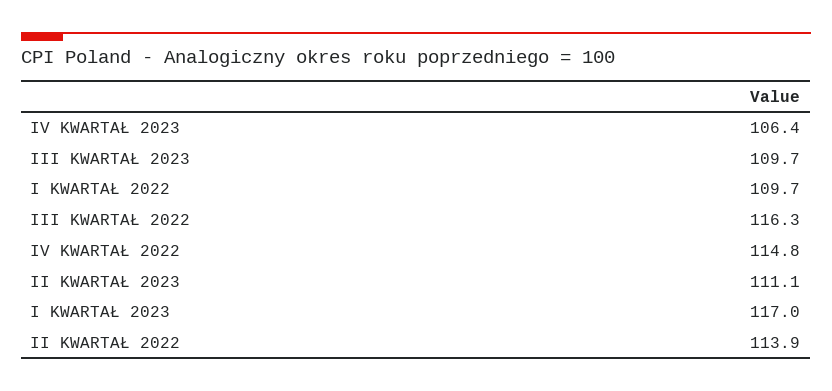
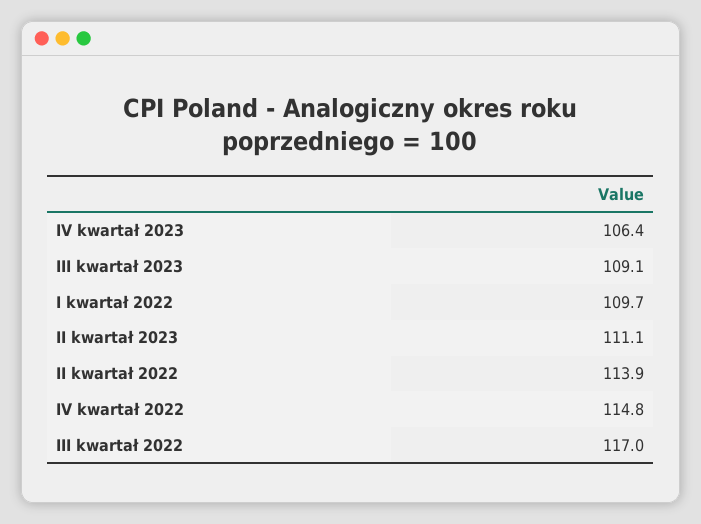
III KWARTAŁ 2023: 109.7 -> 109.1
III KWARTAŁ 2022: 116.3 -> 117
I KWARTAŁ 2023: 117 -> none

